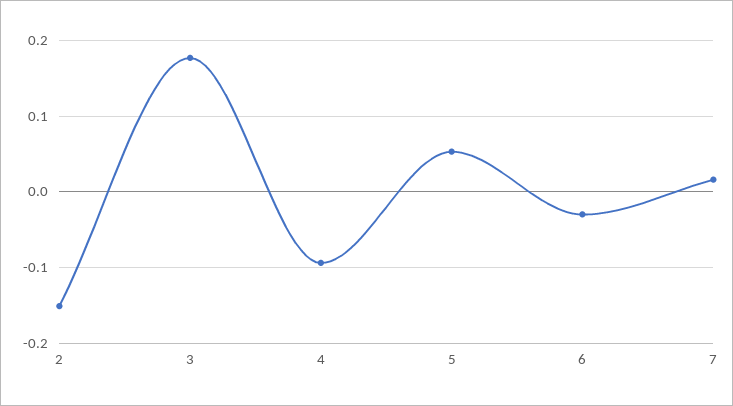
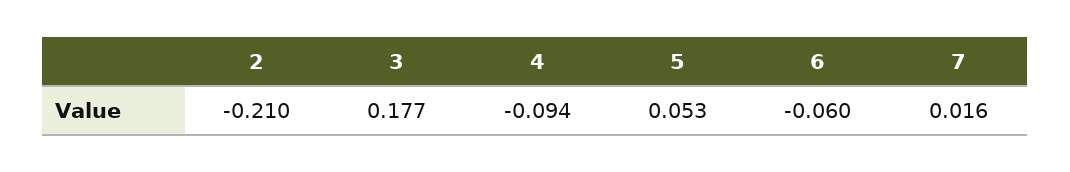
2: -0.15 -> -0.21
6: -0.03 -> -0.06

